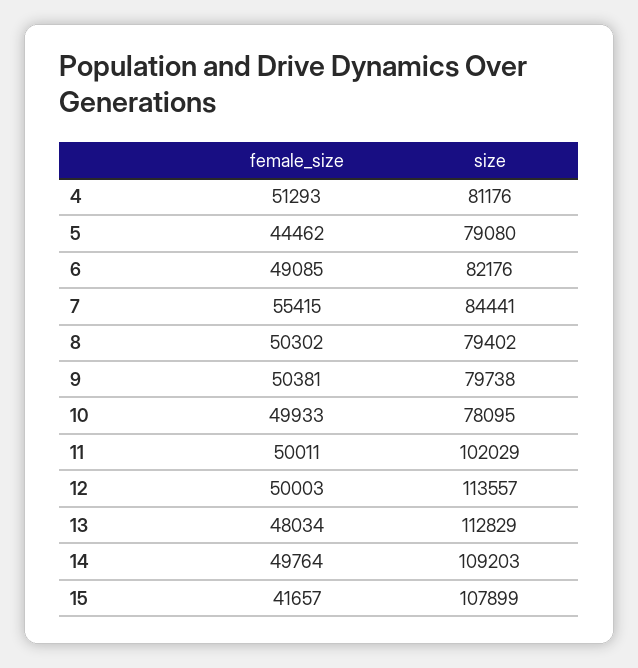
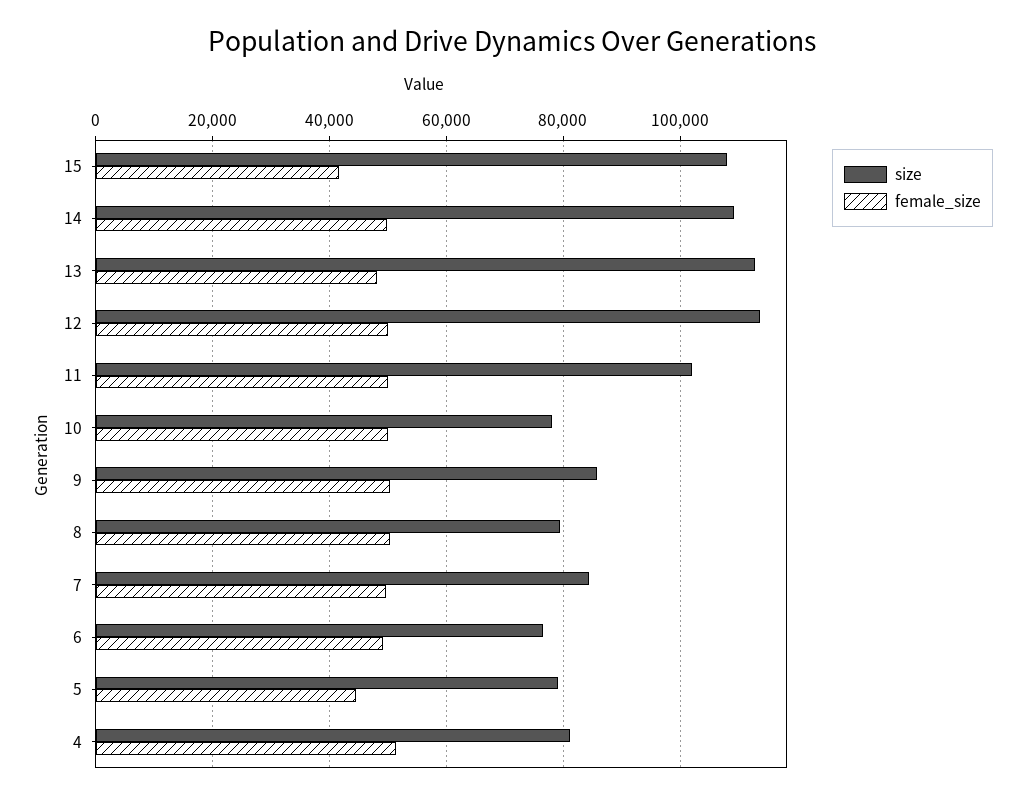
size, 6: 82176 -> 76000
female_size, 7: 55415 -> 50000
size, 9: 79738 -> 86000

